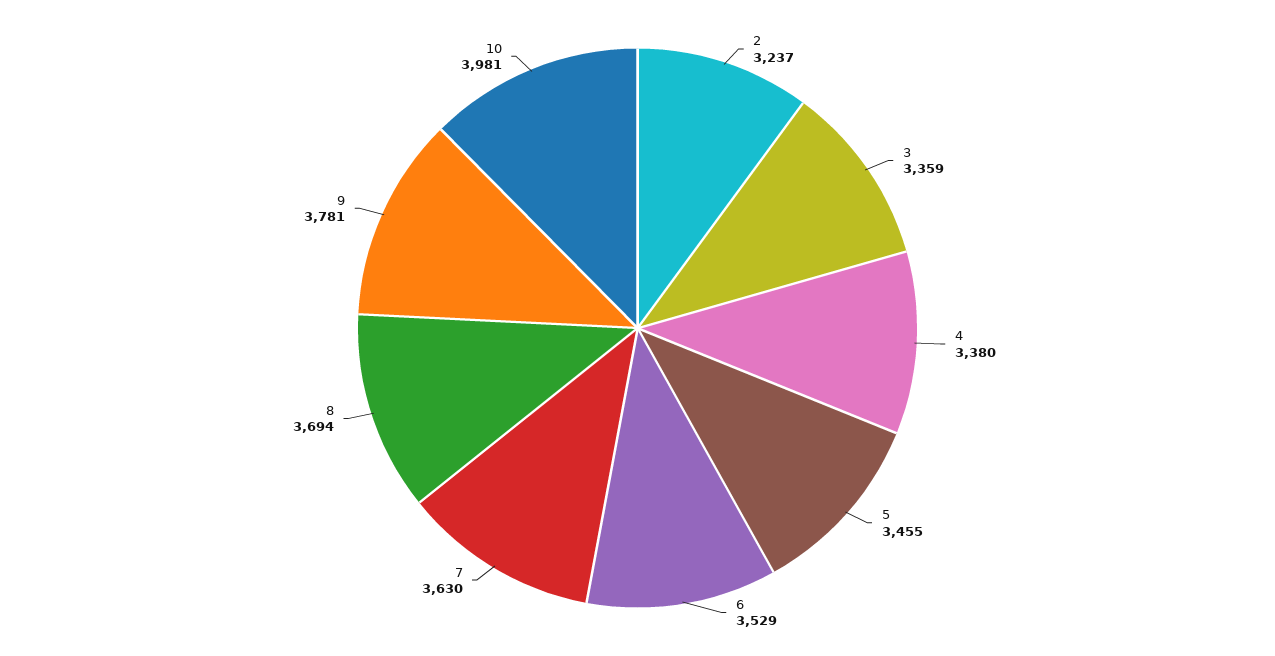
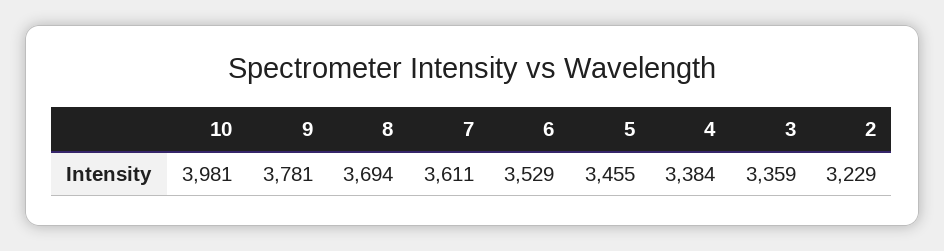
2: 3237 -> 3229
4: 3380 -> 3384
7: 3630 -> 3611

